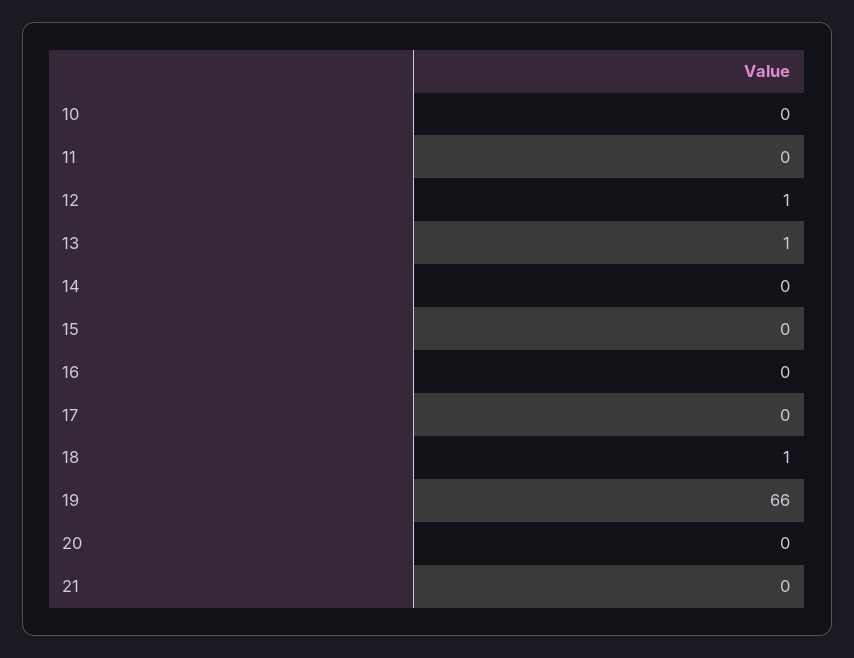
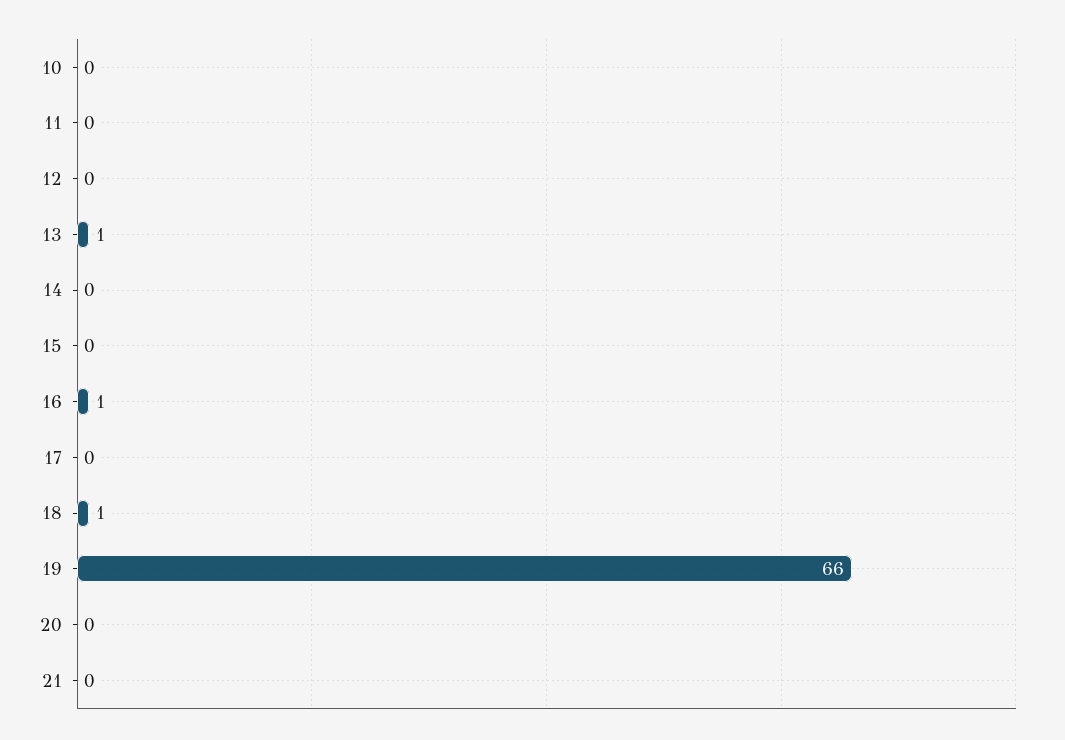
12: 1 -> 0
16: 0 -> 1

